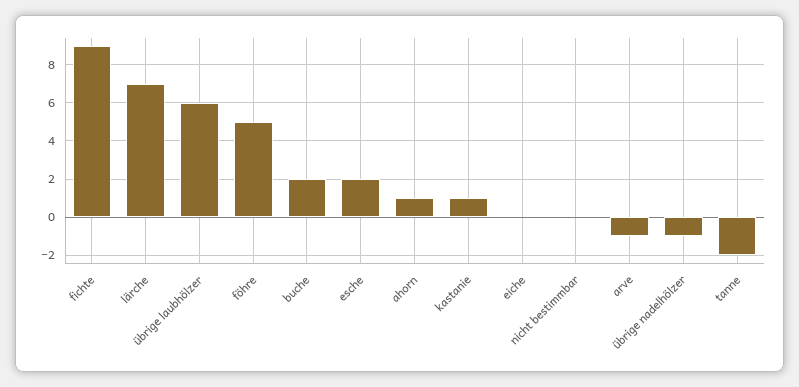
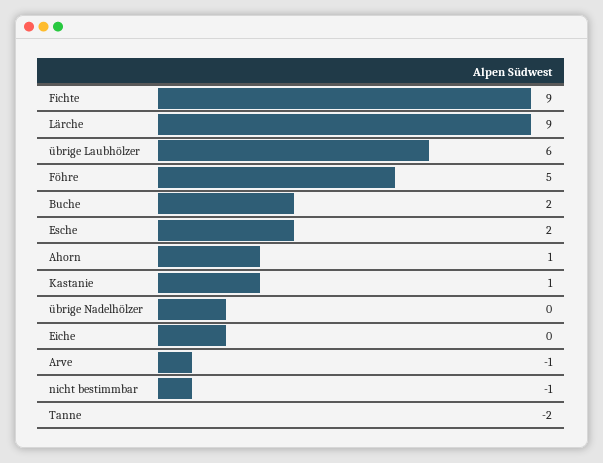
lärche: 7 -> 9
nicht bestimmbar: 0 -> -1
übrige nadelhölzer: -1 -> 0

